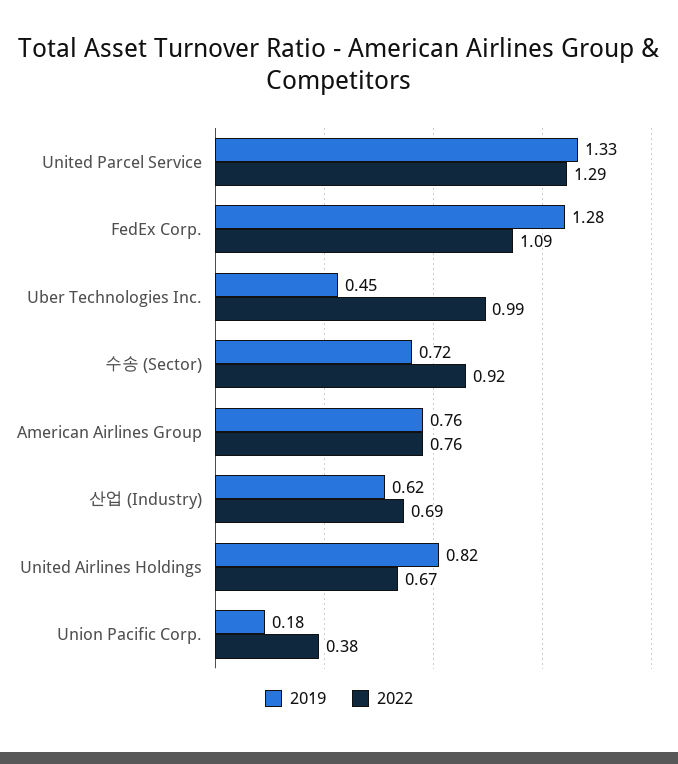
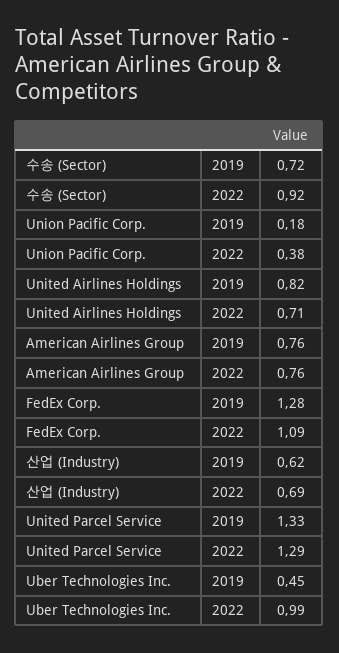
2022, United Airlines Holdings: 0.67 -> 0.71

